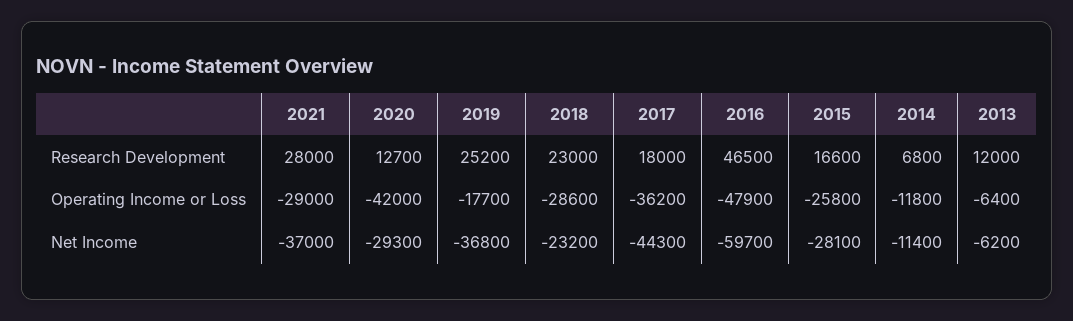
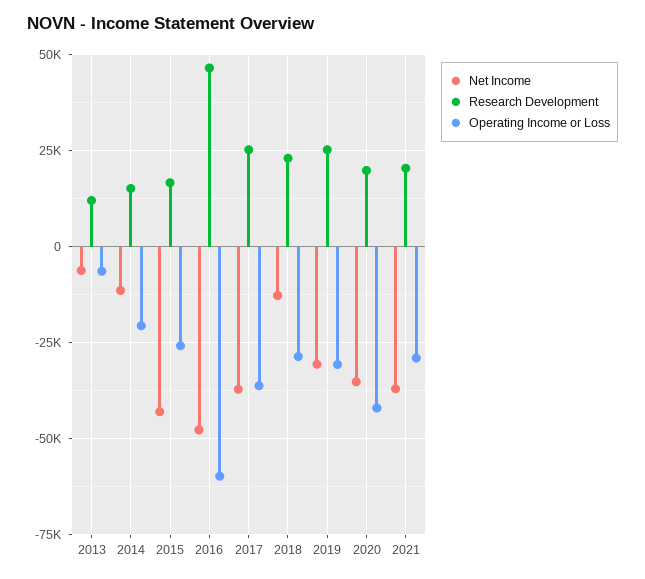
Research Development, 2021: 28000 -> 20000
Research Development, 2020: 12700 -> 20000
Research Development, 2017: 18000 -> 25000
Research Development, 2014: 6800 -> 15000
Operating Income or Loss, 2019: -17700 -> -30000
Operating Income or Loss, 2016: -47900 -> -60000
Operating Income or Loss, 2014: -11800 -> -20000
Net Income, 2020: -29300 -> -35000
Net Income, 2019: -36800 -> -30000
Net Income, 2018: -23200 -> -12500
Net Income, 2017: -44300 -> -37500
Net Income, 2016: -59700 -> -47500
Net Income, 2015: -28100 -> -42500

